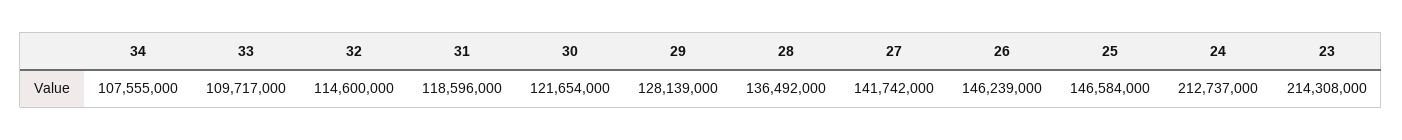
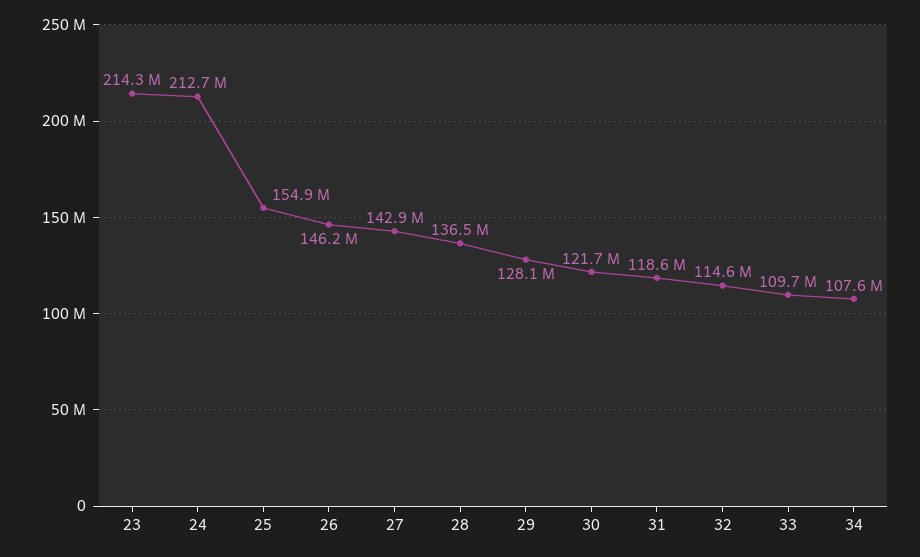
27: 141742000 -> 142900000
25: 146584000 -> 154900000

